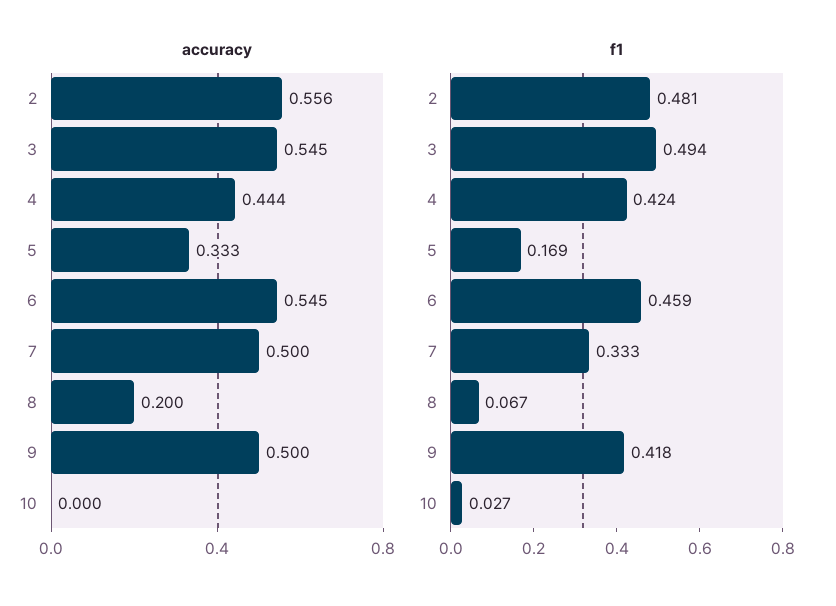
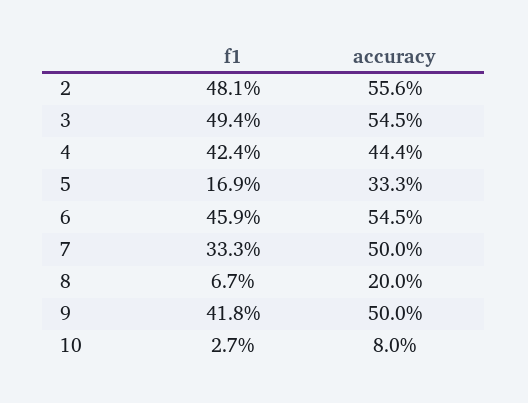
accuracy, 10: 0 -> 0.08

